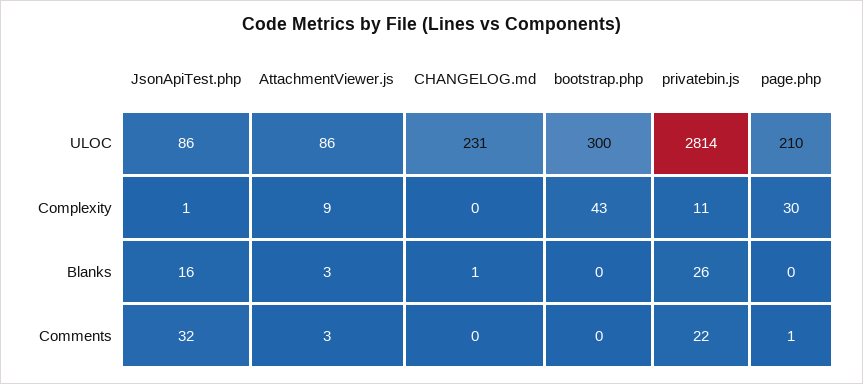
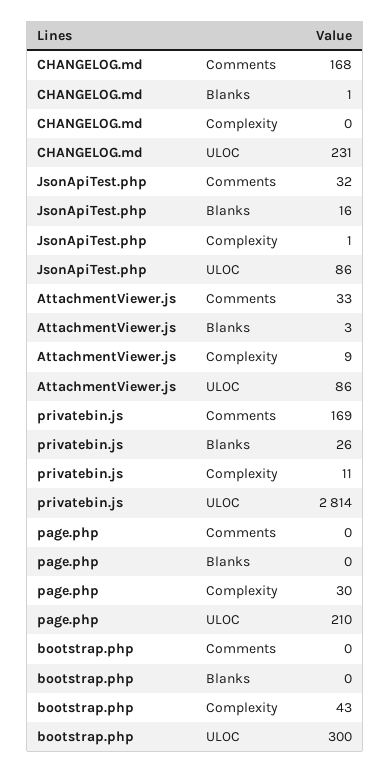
AttachmentViewer.js, Comments: 3 -> 33
CHANGELOG.md, Comments: 0 -> 168
privatebin.js, Comments: 22 -> 169
page.php, Comments: 1 -> 0

